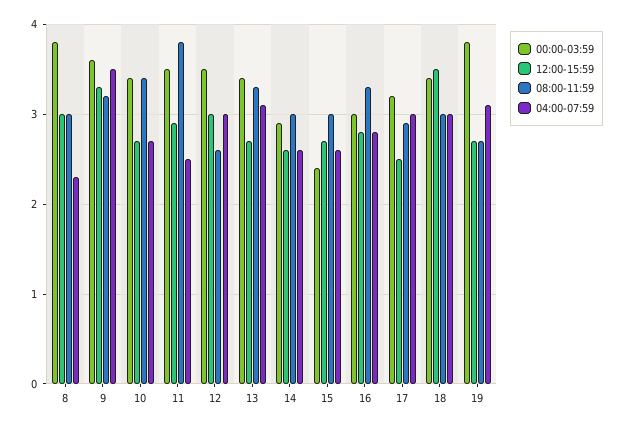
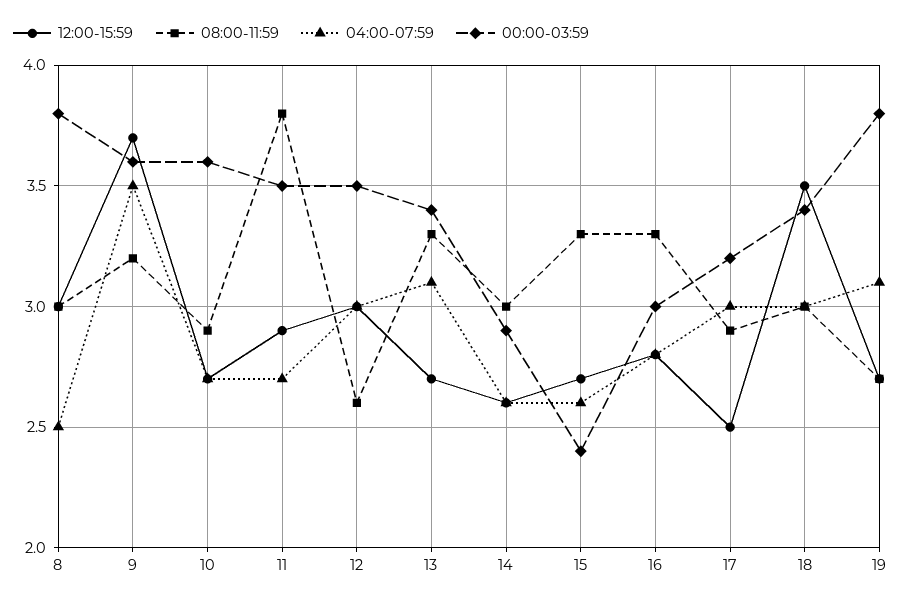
04:00-07:59, 8: 2.3 -> 2.5
12:00-15:59, 9: 3.3 -> 3.7
00:00-03:59, 10: 3.4 -> 3.6
08:00-11:59, 10: 3.4 -> 2.9
04:00-07:59, 11: 2.5 -> 2.7
08:00-11:59, 15: 3 -> 3.3

